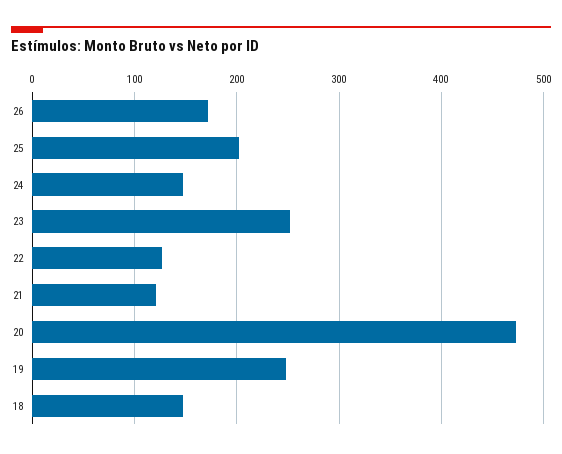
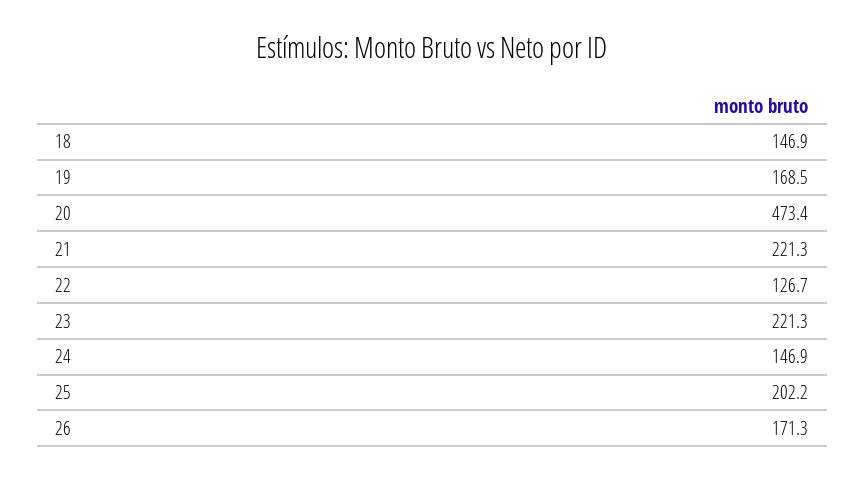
23: 250 -> 221.3
21: 120 -> 221.3
19: 250 -> 168.5

